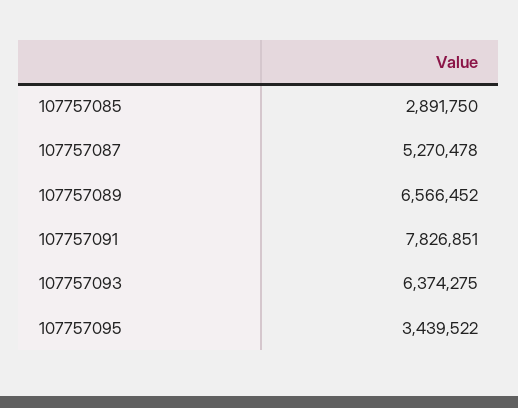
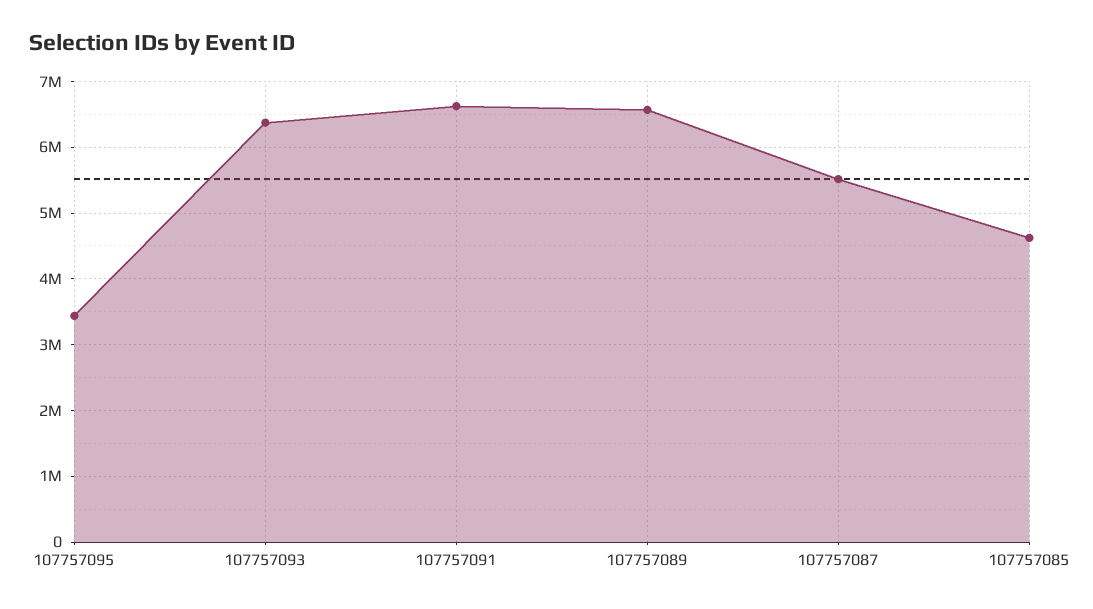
107757085: 2891750 -> 4600000
107757087: 5270478 -> 5500000
107757091: 7826851 -> 6600000

